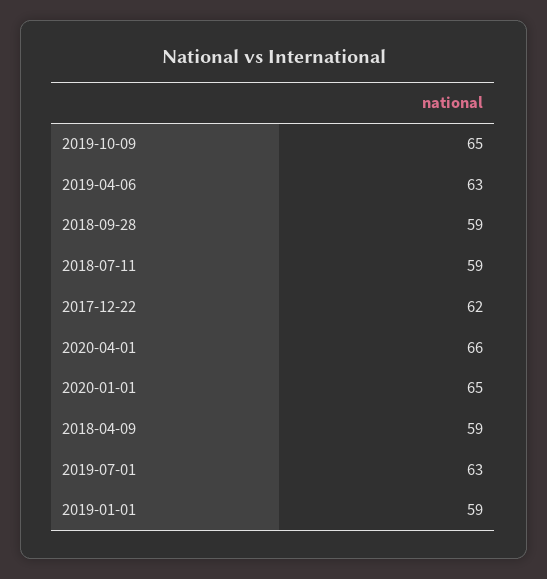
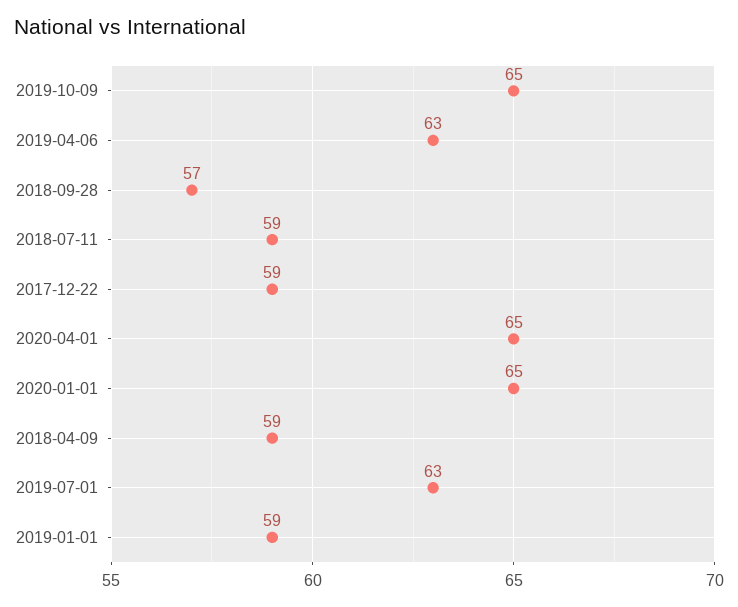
2018-09-28: 59 -> 57
2017-12-22: 62 -> 59
2020-04-01: 66 -> 65

